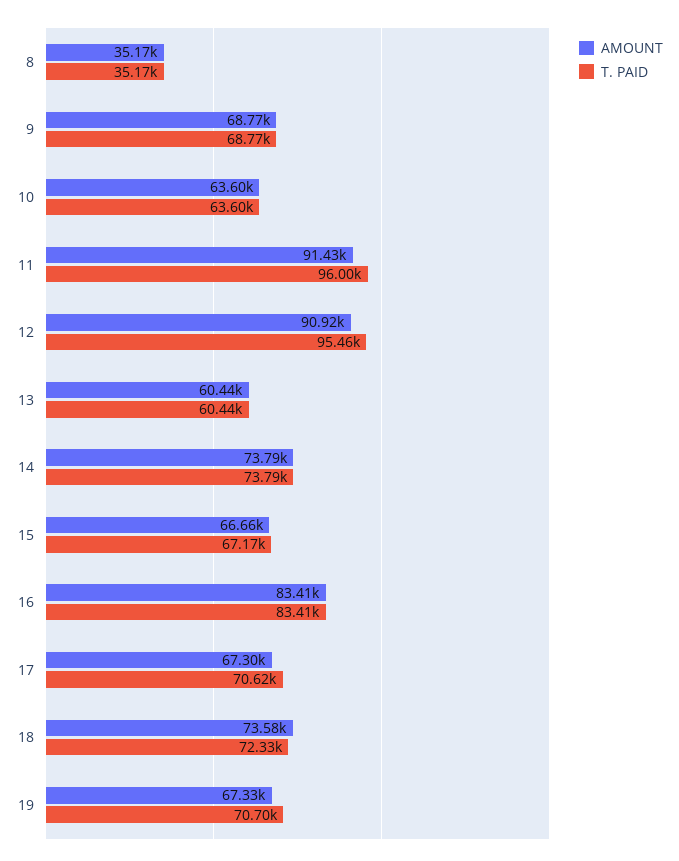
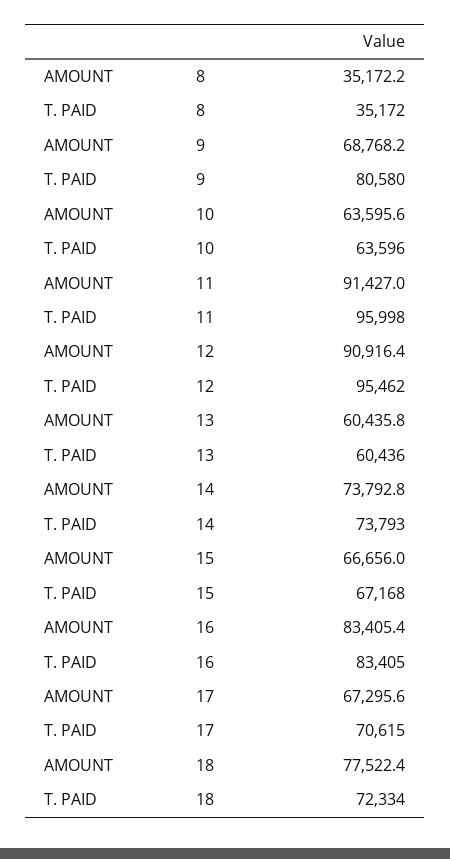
T. PAID, 9: 68770 -> 80580
AMOUNT, 18: 73580 -> 77522.4
AMOUNT, 19: 67330 -> none
T. PAID, 19: 70700 -> none

